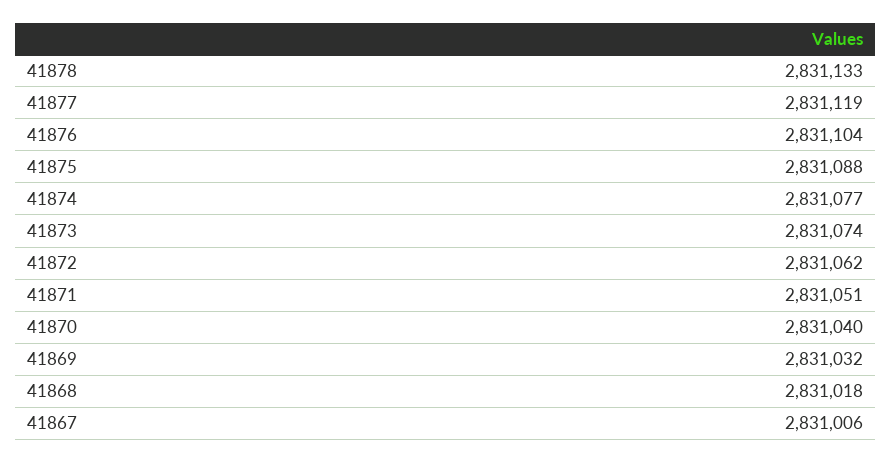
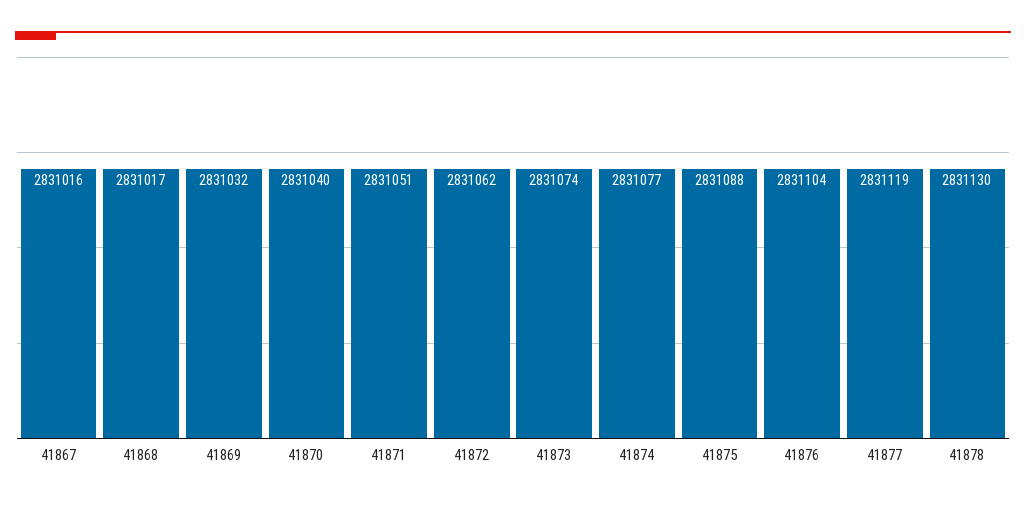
41878: 2831133 -> 2831130
41868: 2831018 -> 2831017
41867: 2831006 -> 2831016

